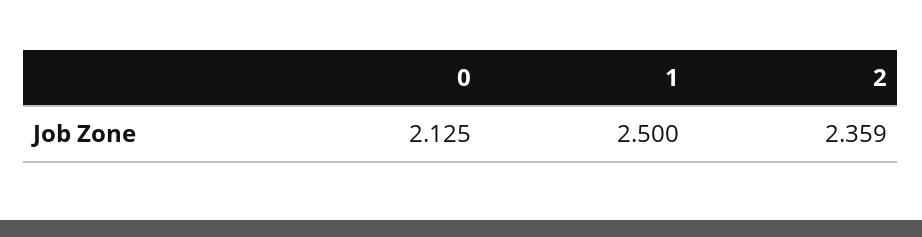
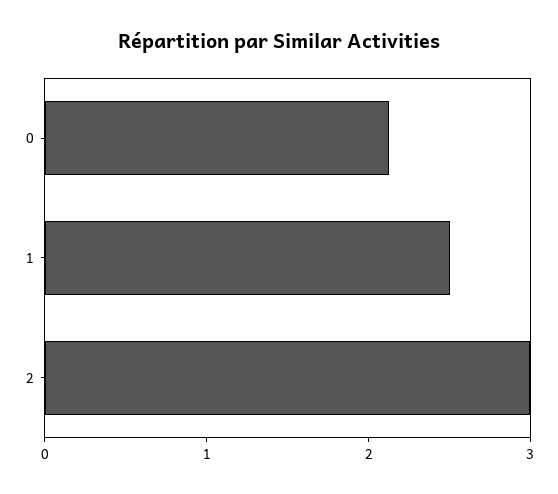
2: 2.359 -> 3

